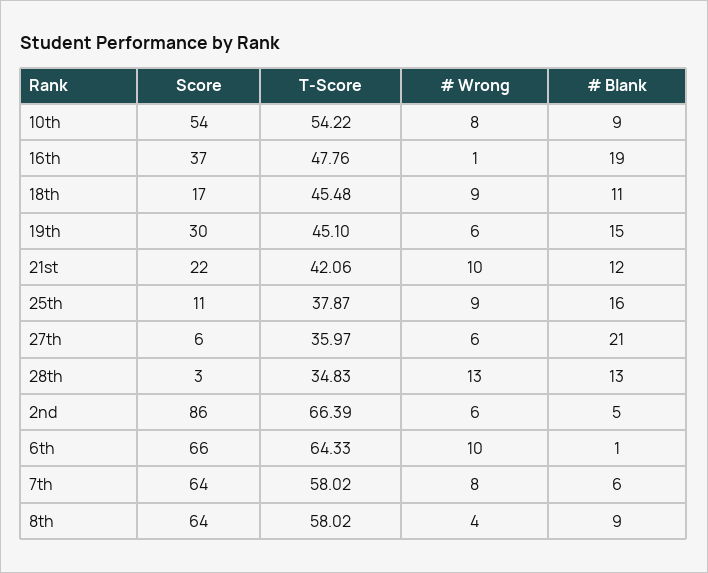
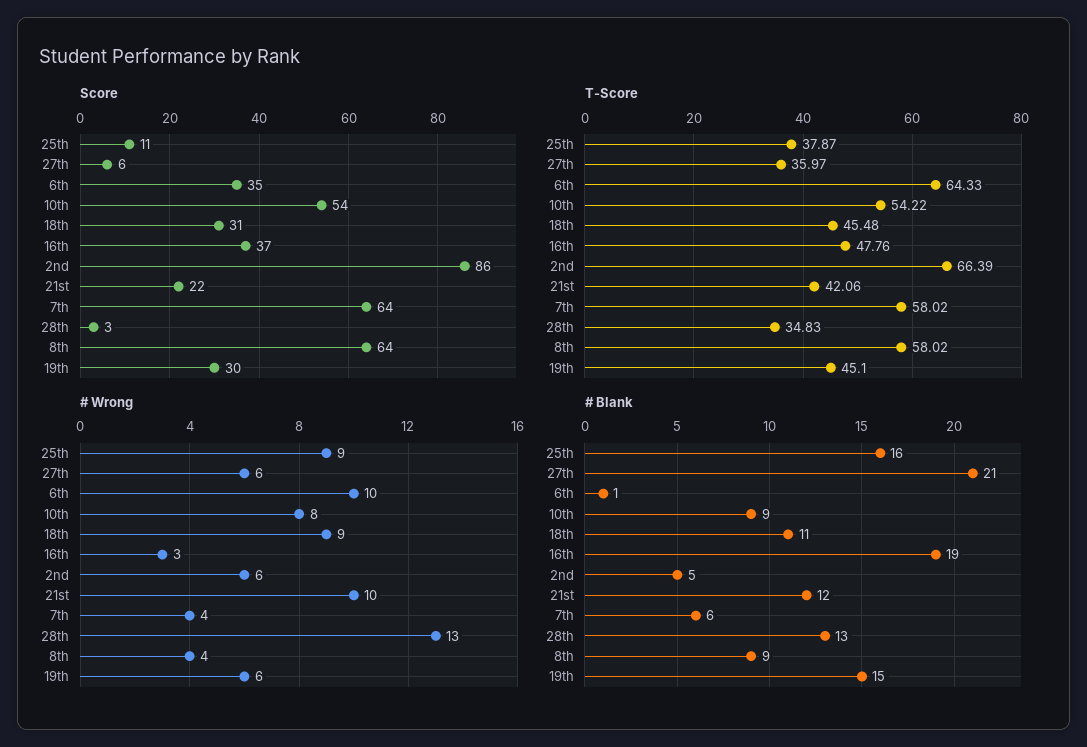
# Wrong, 16th: 1 -> 3
Score, 18th: 17 -> 31
Score, 6th: 66 -> 35
# Wrong, 7th: 8 -> 4

